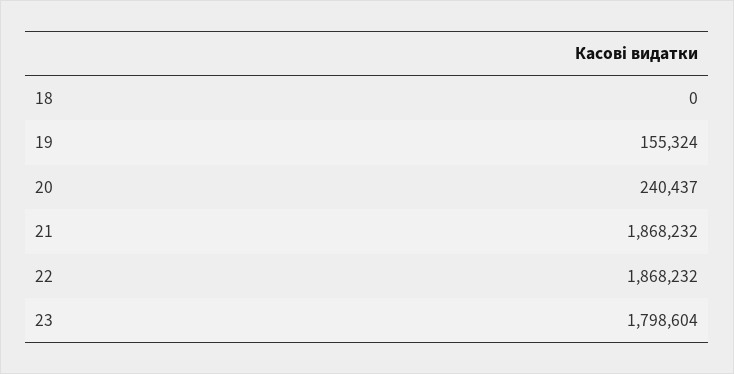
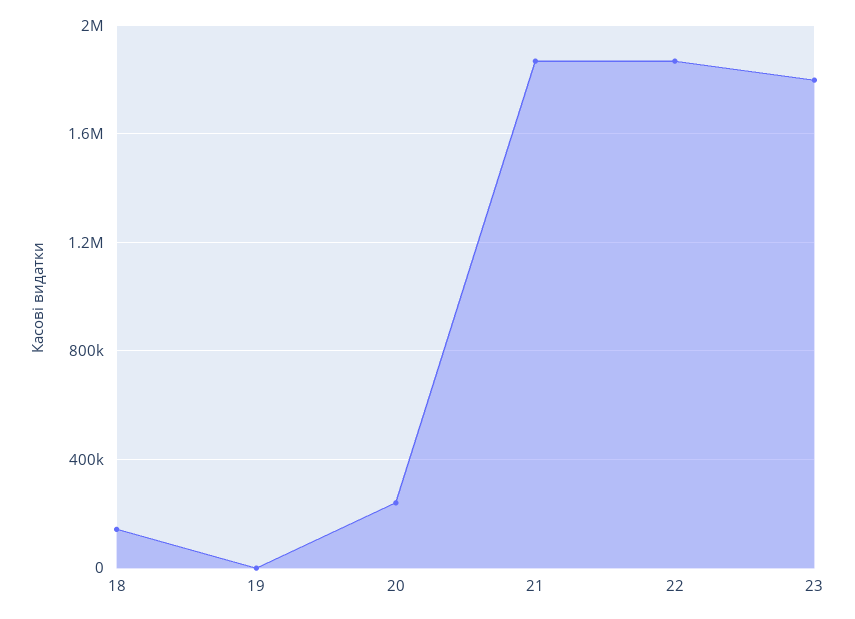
18: 0 -> 150000
19: 155324 -> 0

